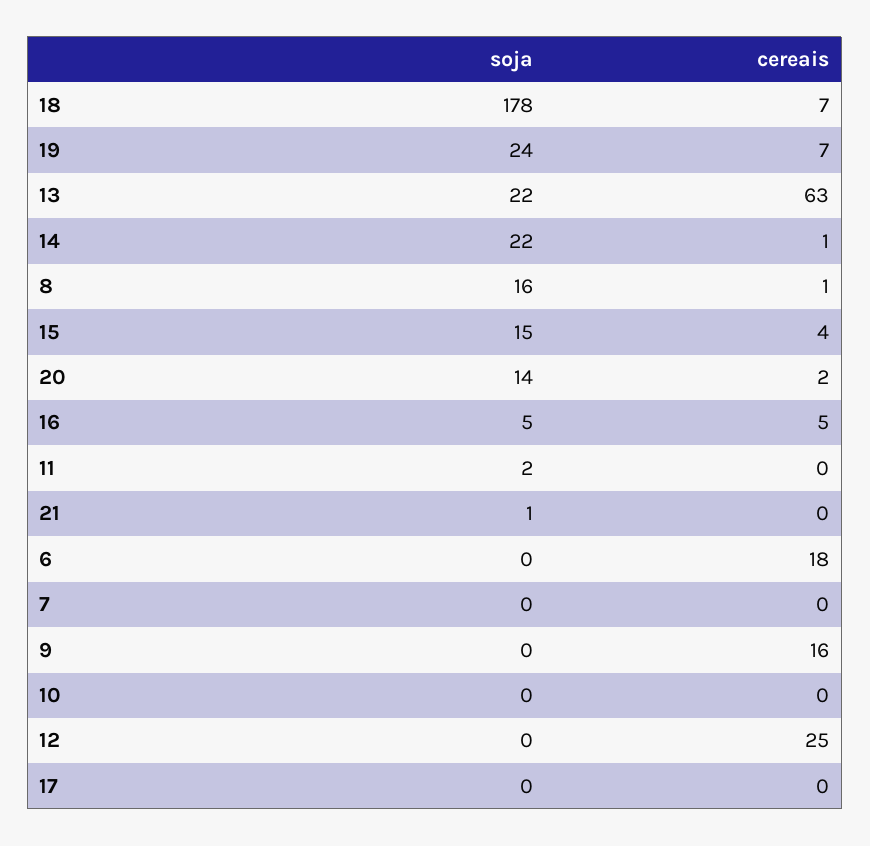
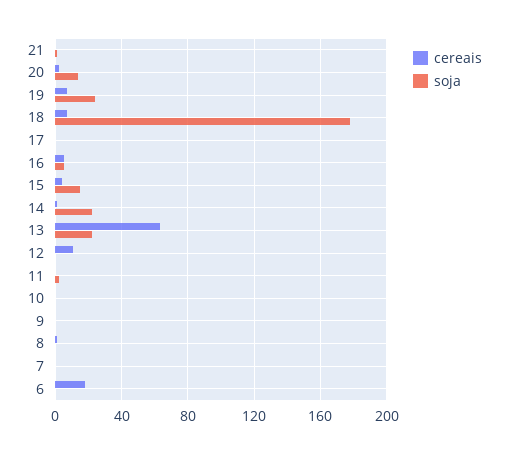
soja, 8: 16 -> 0
cereais, 9: 16 -> 0
cereais, 12: 25 -> 10

